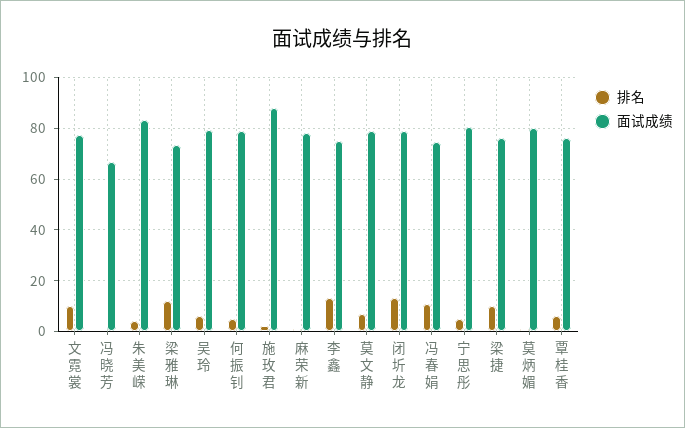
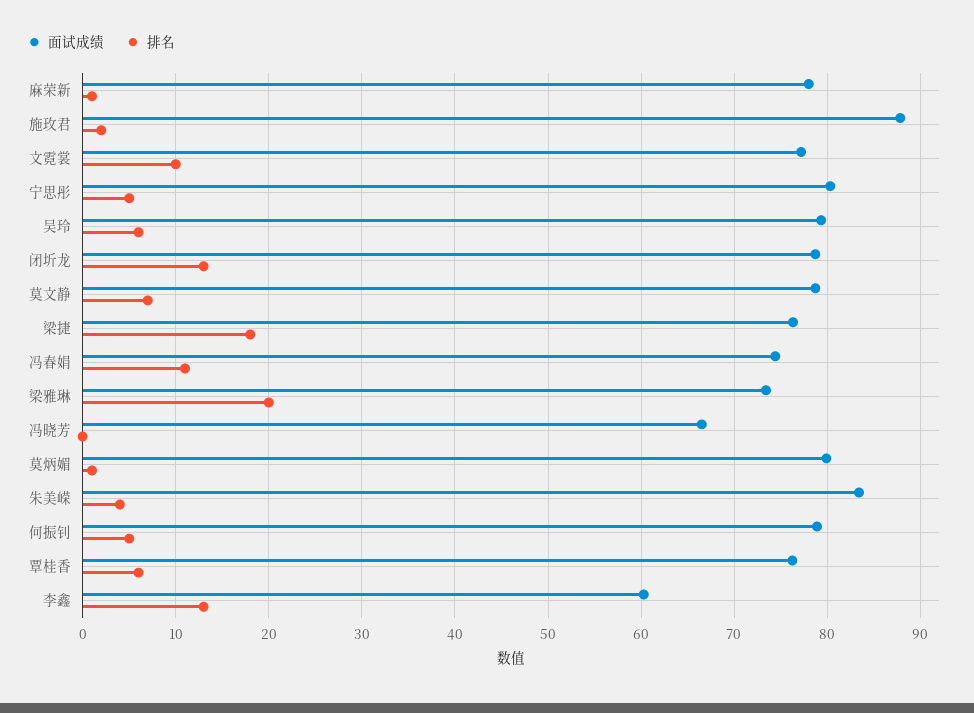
排名, 梁雅琳: 12.5 -> 20
面试成绩, 李鑫: 75 -> 60
排名, 梁捷: 10 -> 18

